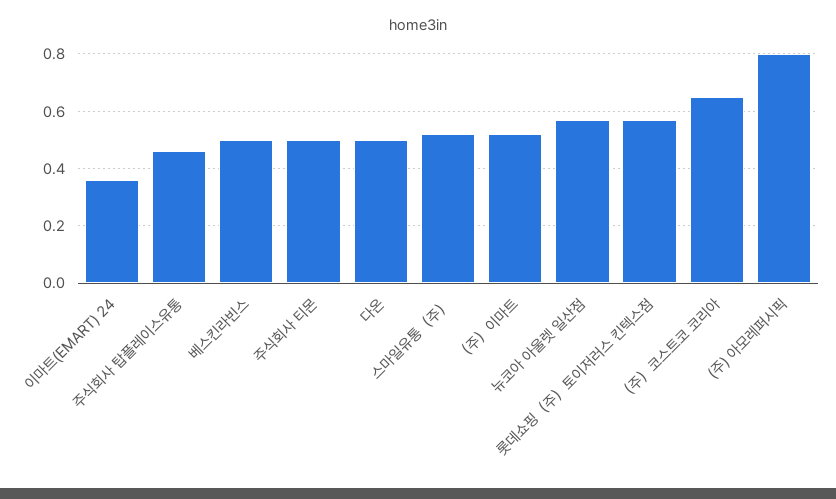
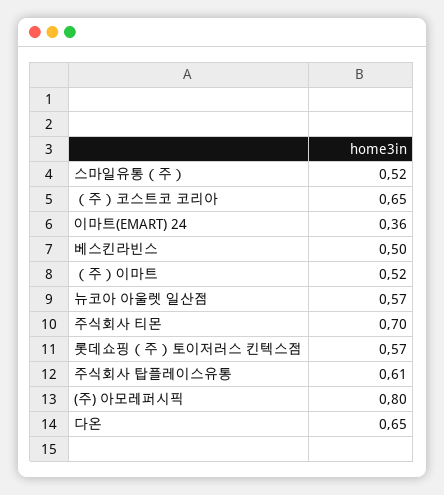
주식회사 탑플레이스유통: 0.45 -> 0.61
주식회사 티몬: 0.5 -> 0.7
다온: 0.5 -> 0.65

